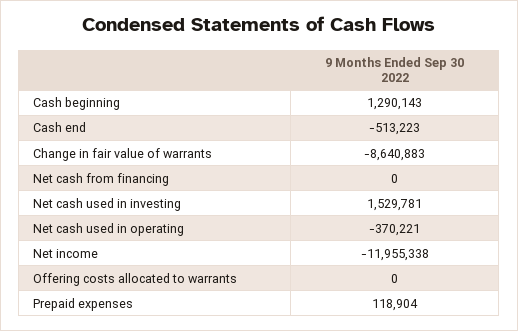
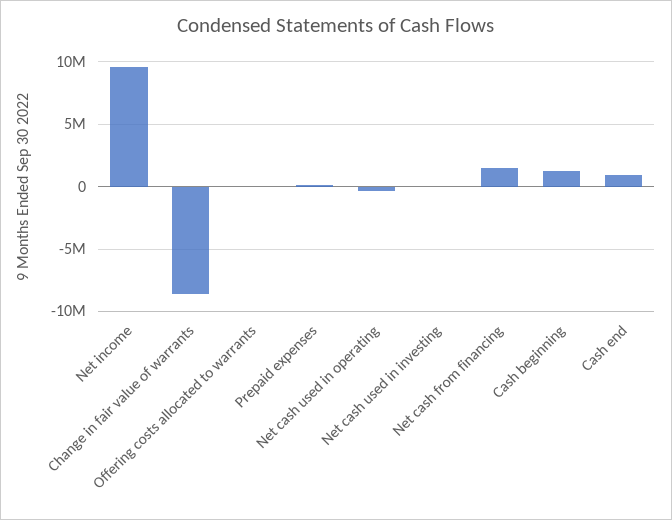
Cash end: -513223 -> 1000000
Net cash from financing: 0 -> 1500000
Net cash used in investing: 1529781 -> 0
Net income: -11955338 -> 9500000

